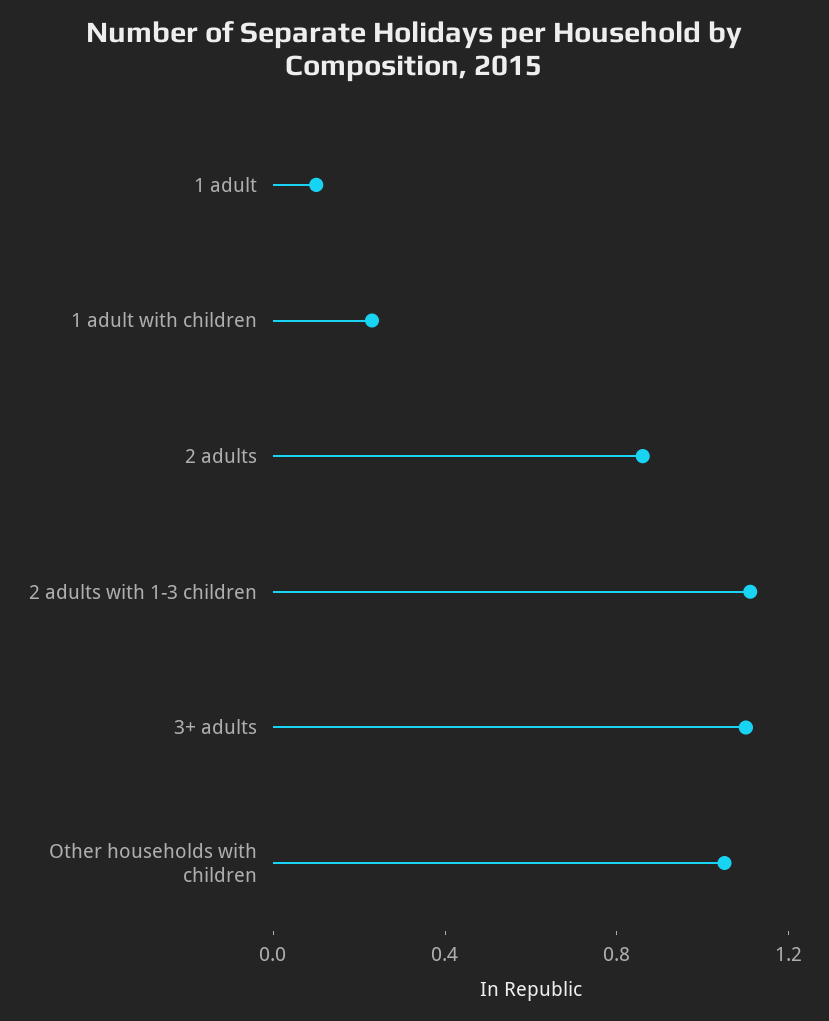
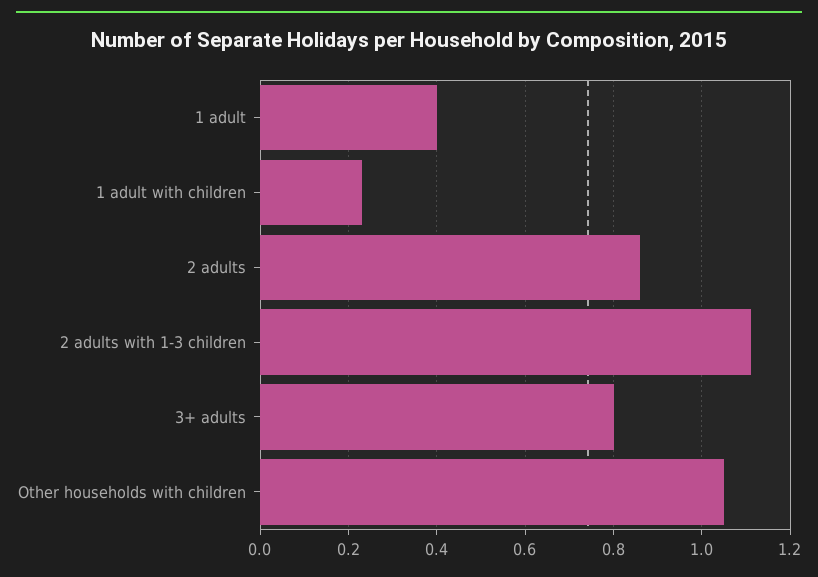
1 adult: 0.1 -> 0.4
3+ adults: 1.1 -> 0.8

